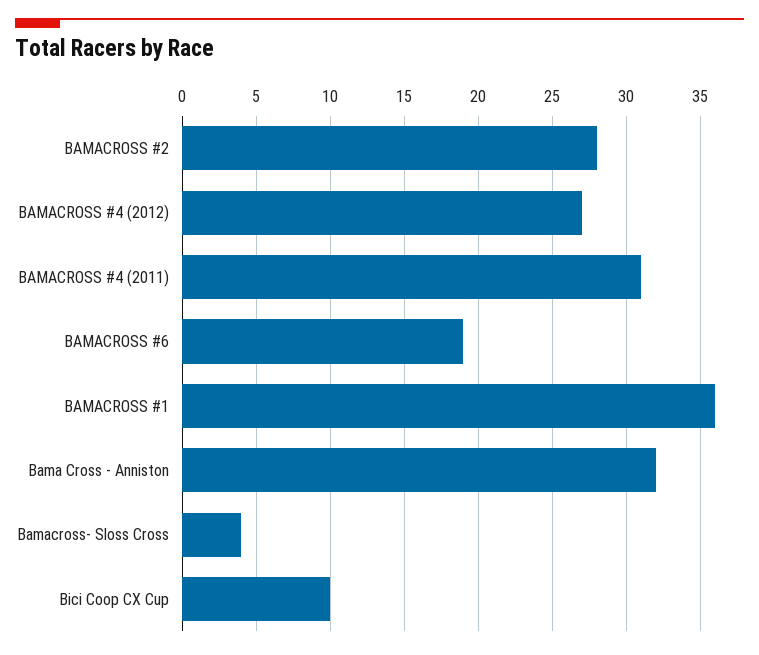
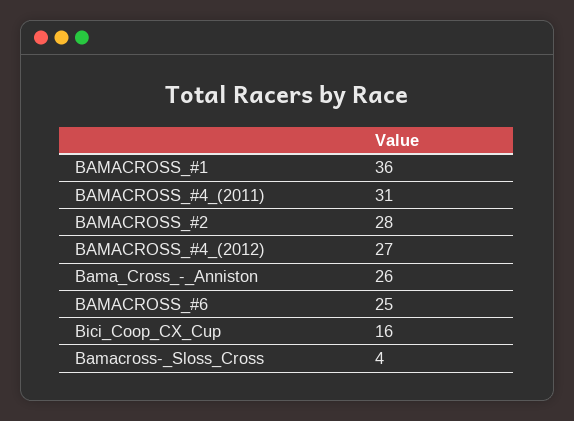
BAMACROSS #6: 19 -> 25
Bama Cross - Anniston: 32 -> 26
Bici Coop CX Cup: 10 -> 16

